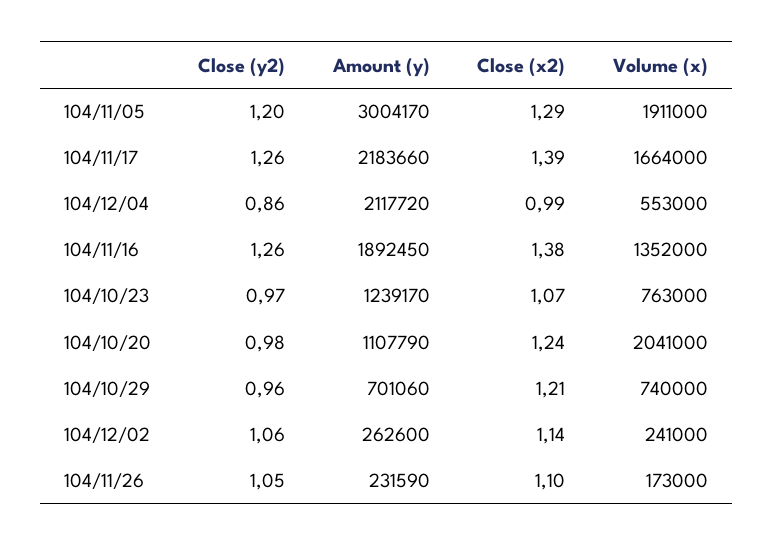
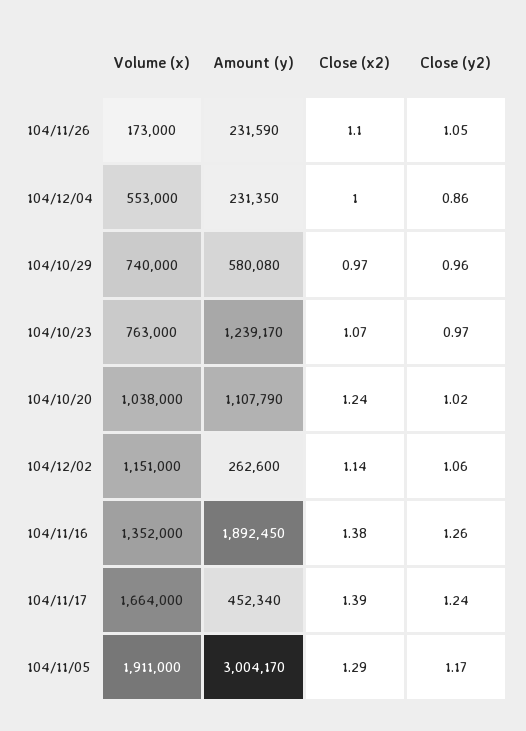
Close (y2), 104/11/05: 1.2 -> 1.17
Close (y2), 104/11/17: 1.26 -> 1.24
Amount (y), 104/11/17: 2183660 -> 452340
Amount (y), 104/12/04: 2117720 -> 231350
Close (x2), 104/12/04: 0.99 -> 1
Close (y2), 104/10/20: 0.98 -> 1.02
Volume (x), 104/10/20: 2041000 -> 1038000
Amount (y), 104/10/29: 701060 -> 580080
Close (x2), 104/10/29: 1.21 -> 0.97
Volume (x), 104/12/02: 241000 -> 1151000

